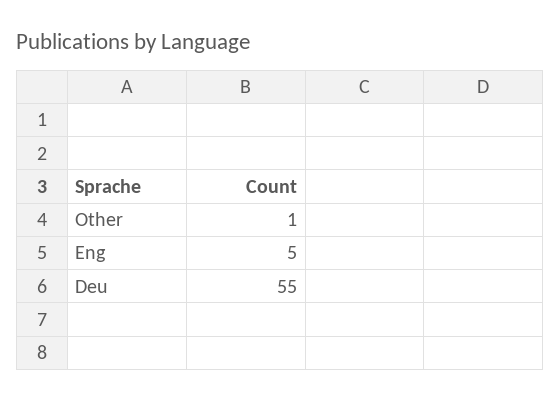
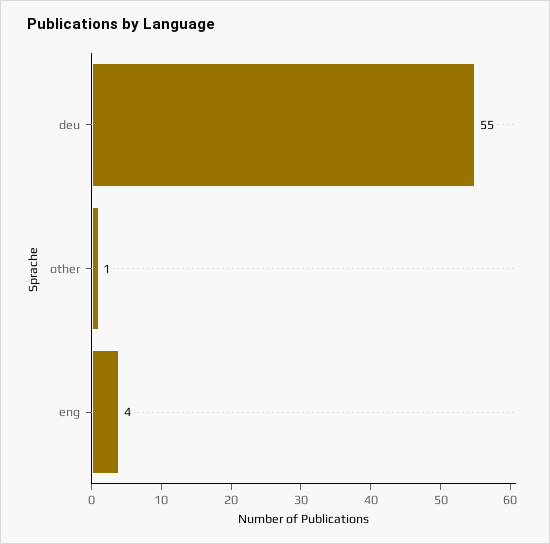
Eng: 5 -> 4

